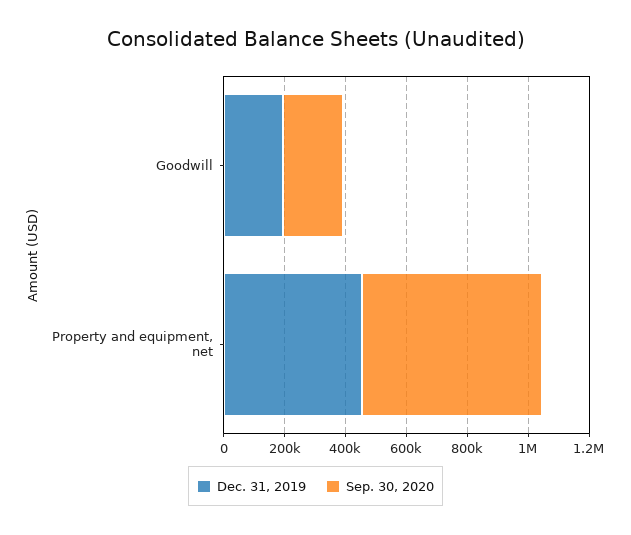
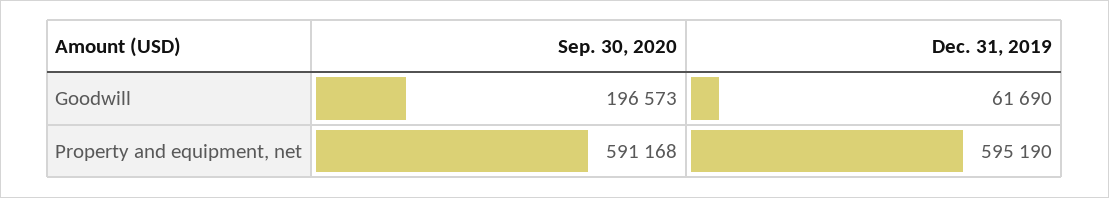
Dec. 31, 2019, Goodwill: 200000 -> 61690
Dec. 31, 2019, Property and equipment, net: 450000 -> 595190

